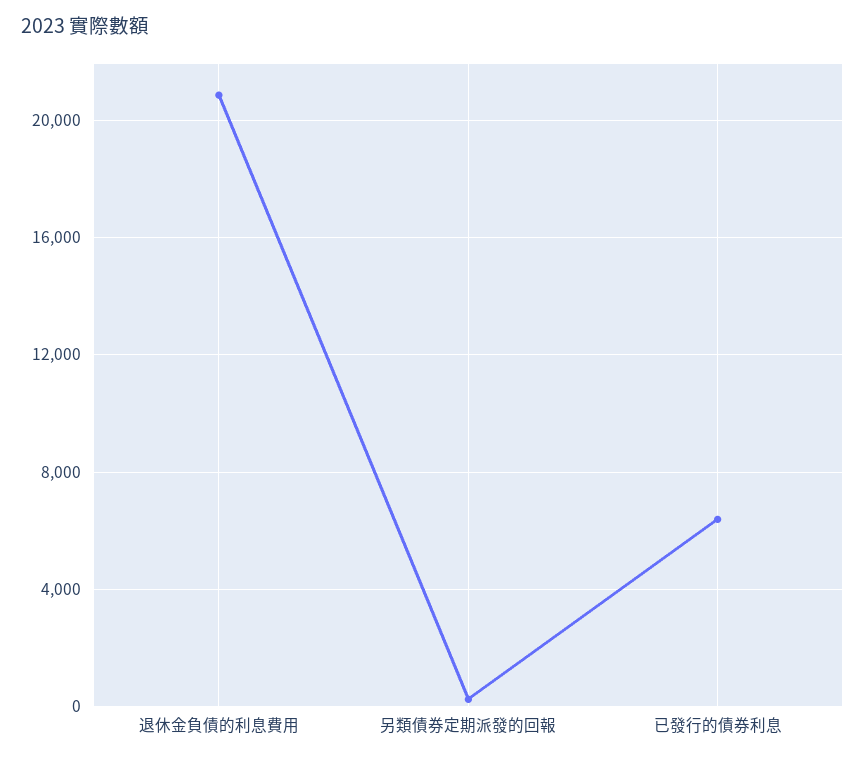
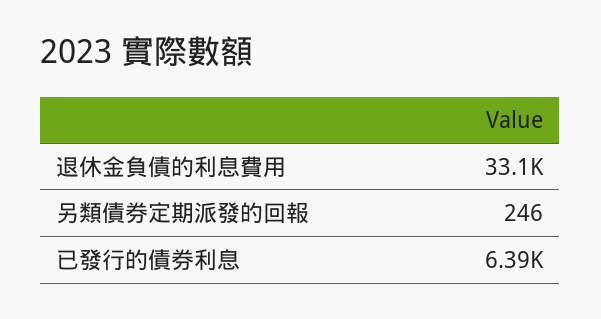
退休金負債的利息費用: 21000 -> 33100

